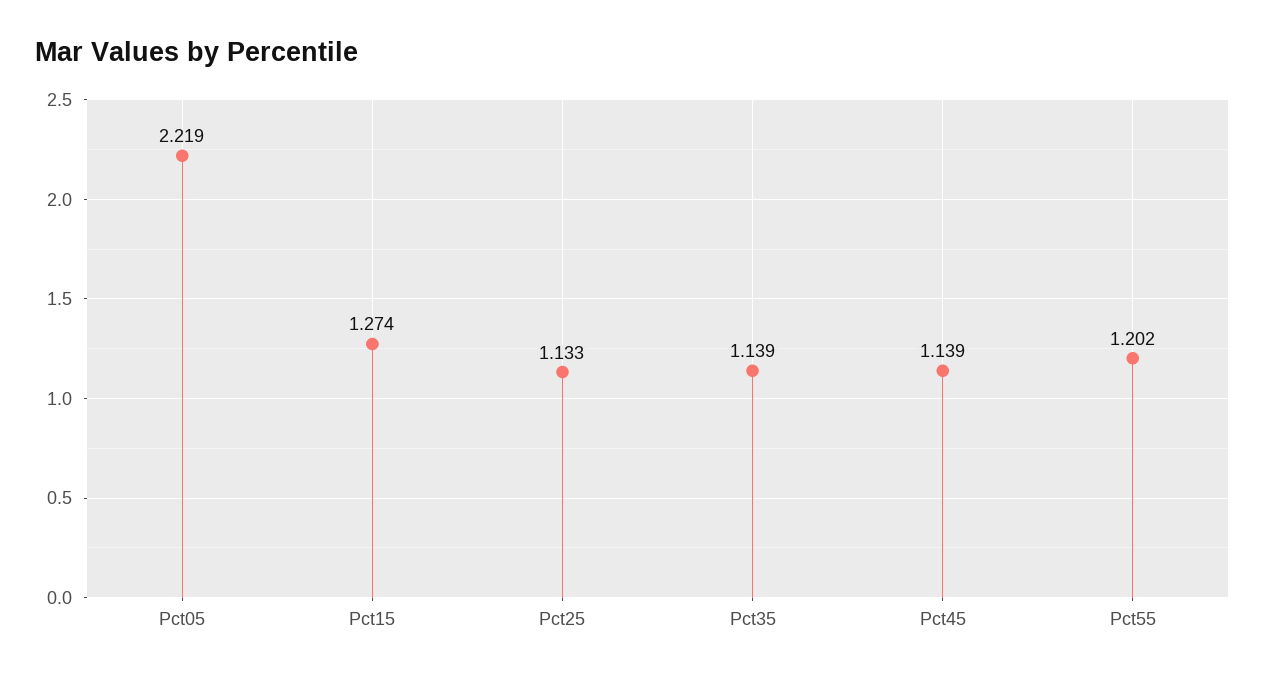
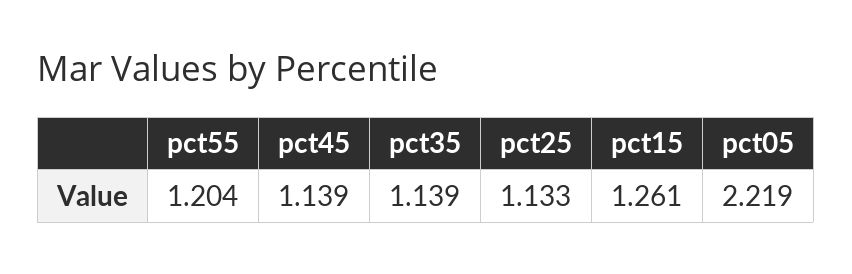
Pct15: 1.274 -> 1.261
Pct55: 1.202 -> 1.204

